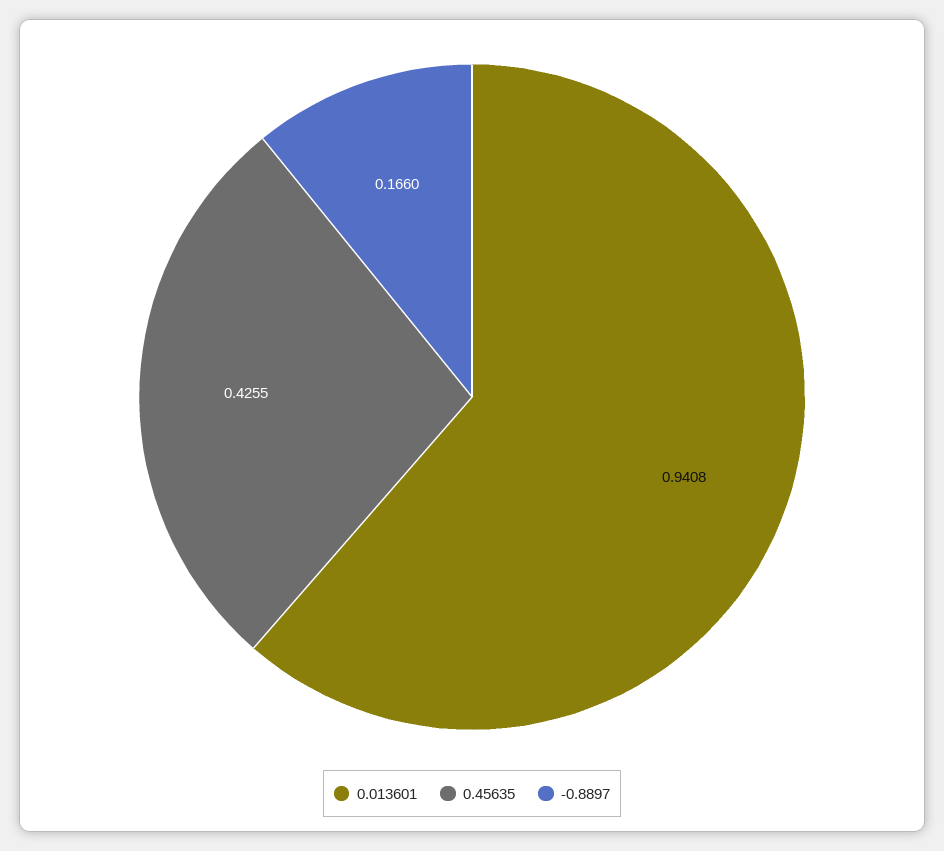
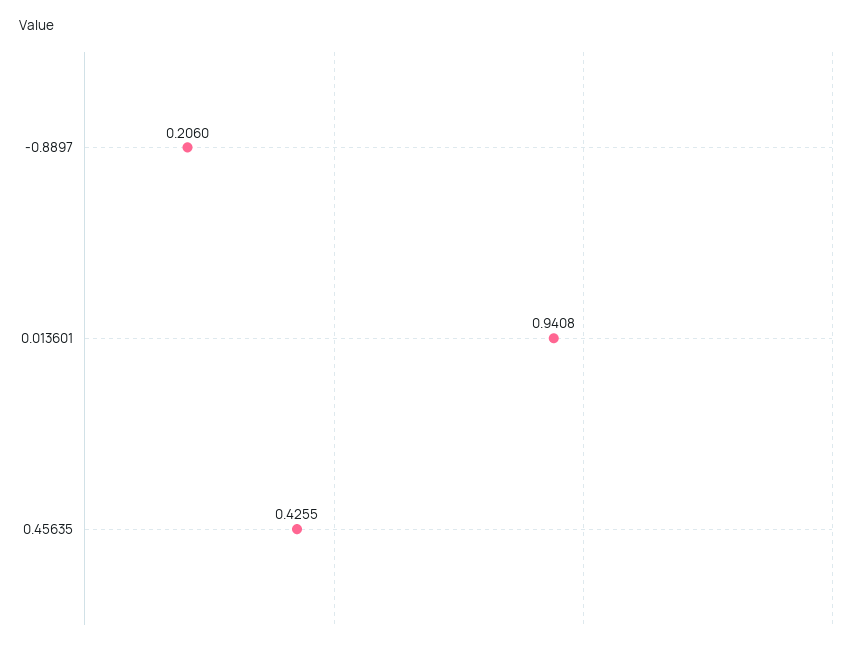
-0.8897: 0.166 -> 0.206

